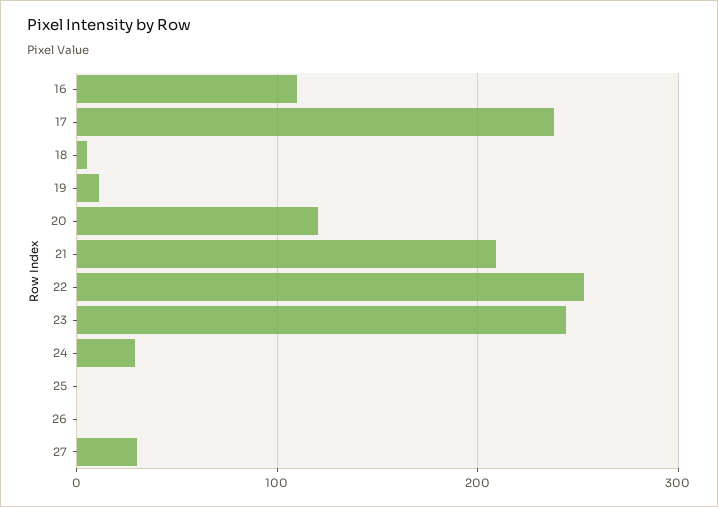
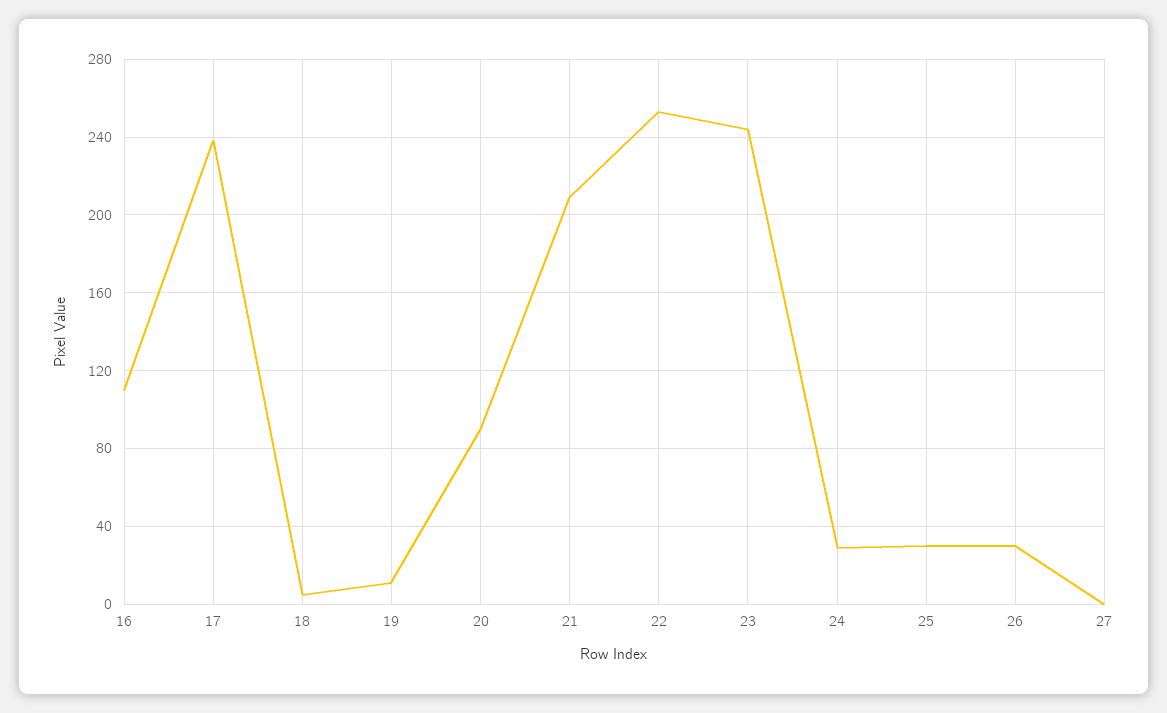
20: 120 -> 90
25: 0 -> 30
26: 0 -> 30
27: 30 -> 0

